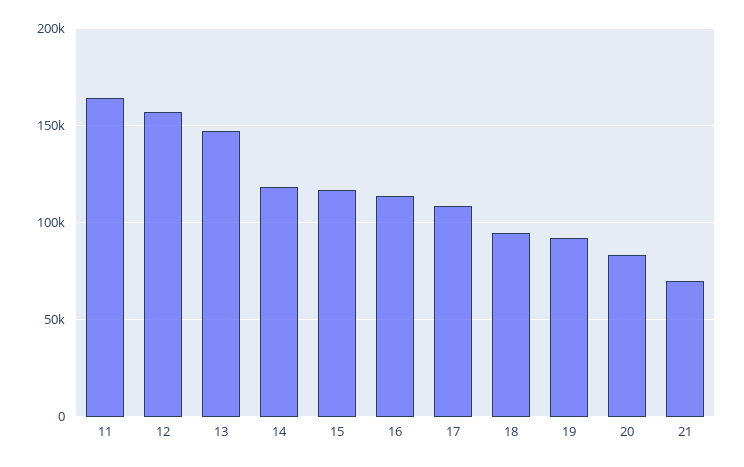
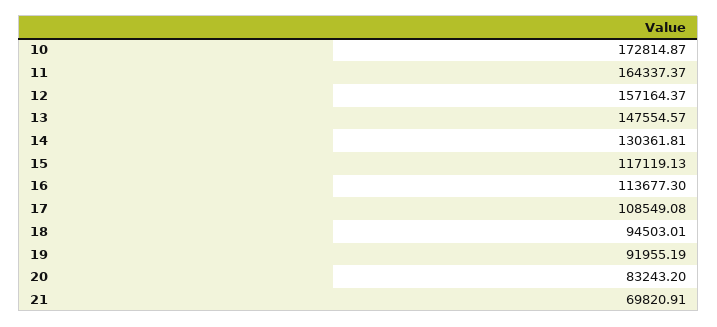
14: 120000 -> 130361.81
10: none -> 172814.87

